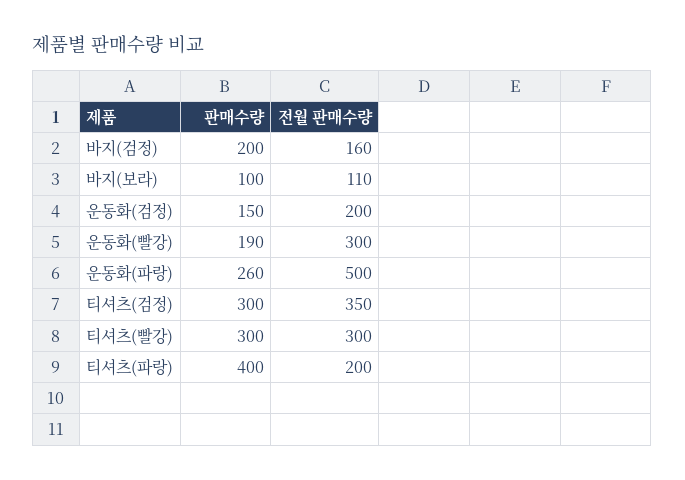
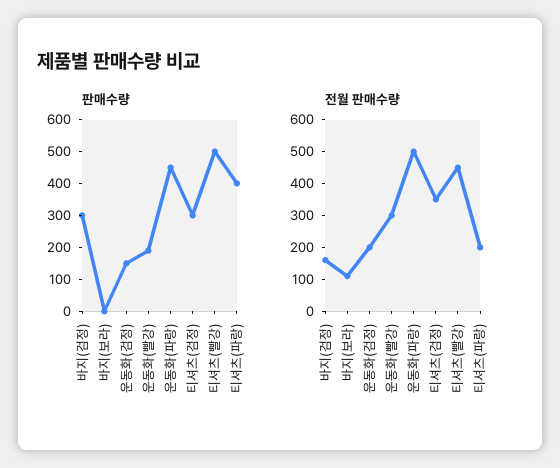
판매수량, 바지(검정): 200 -> 300
판매수량, 바지(보라): 100 -> 0
판매수량, 운동화(파랑): 260 -> 450
판매수량, 티셔츠(빨강): 300 -> 500
전월 판매수량, 티셔츠(빨강): 300 -> 450

